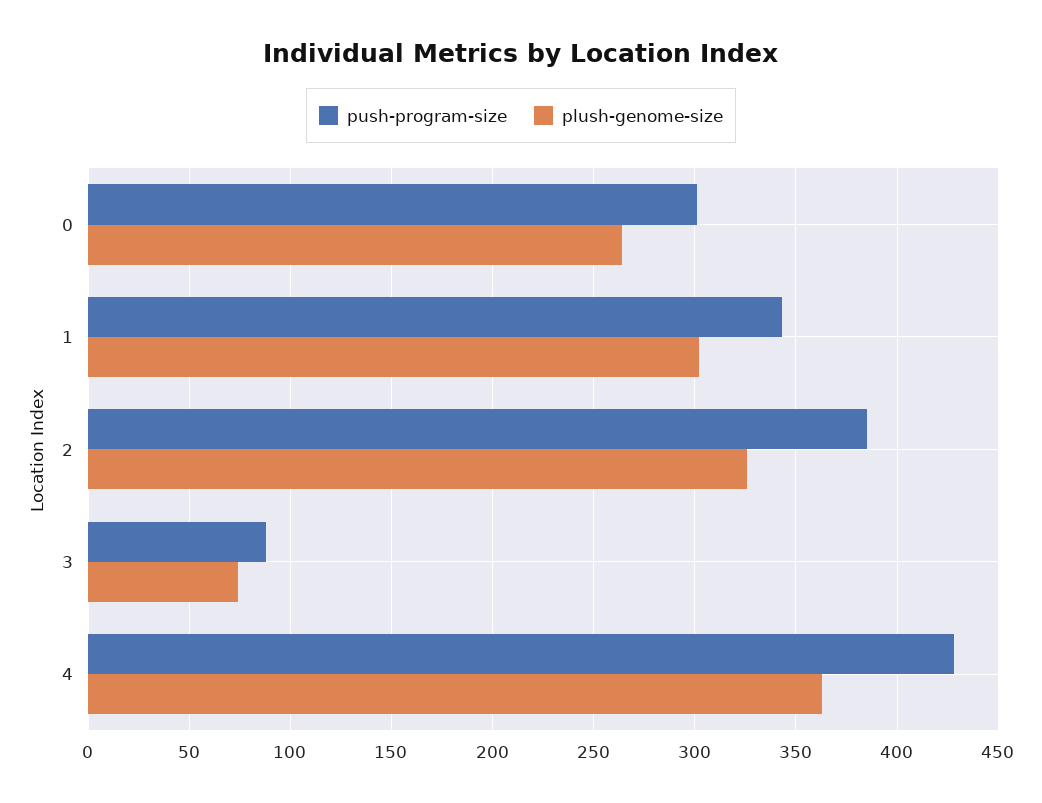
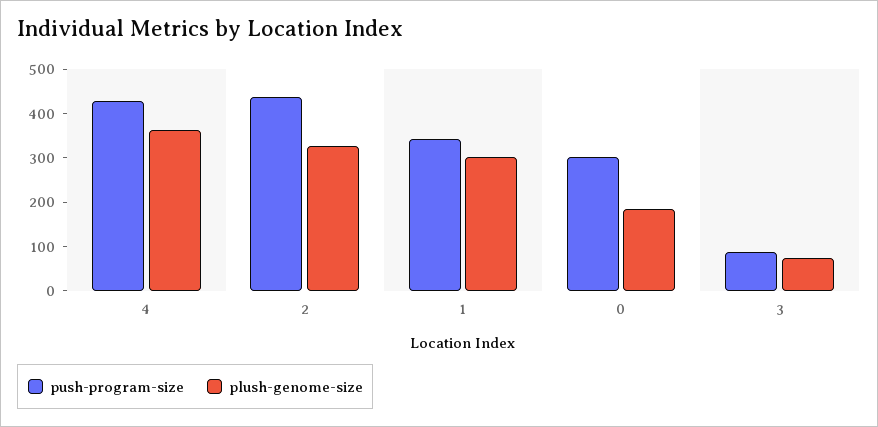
plush-genome-size, 0: 265 -> 180
push-program-size, 2: 385 -> 440

